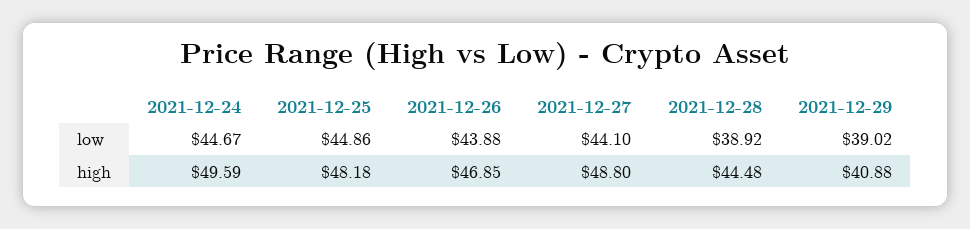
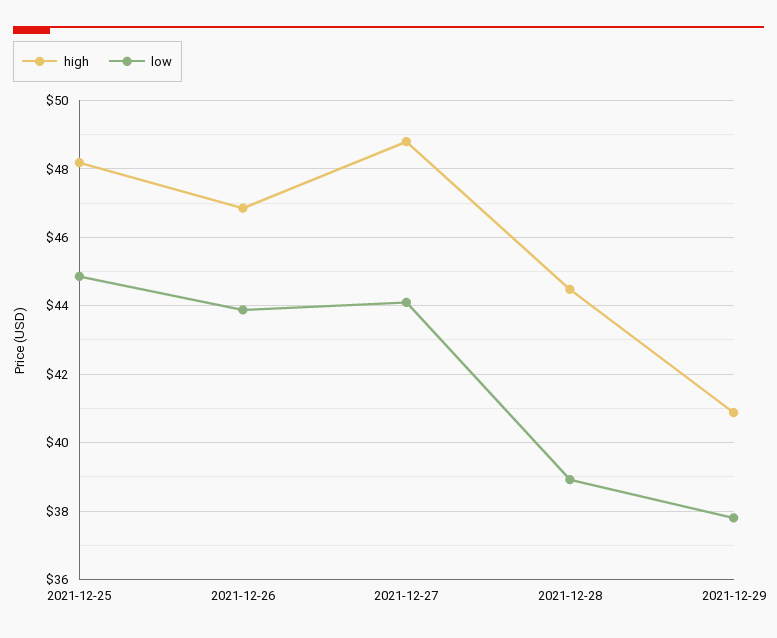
low, 2021-12-24: 44.67 -> none
low, 2021-12-29: 39.02 -> 37.8
high, 2021-12-24: 49.59 -> none

